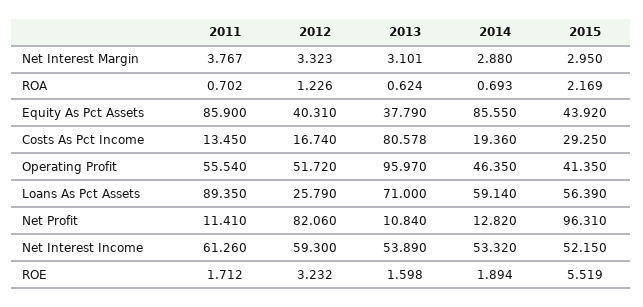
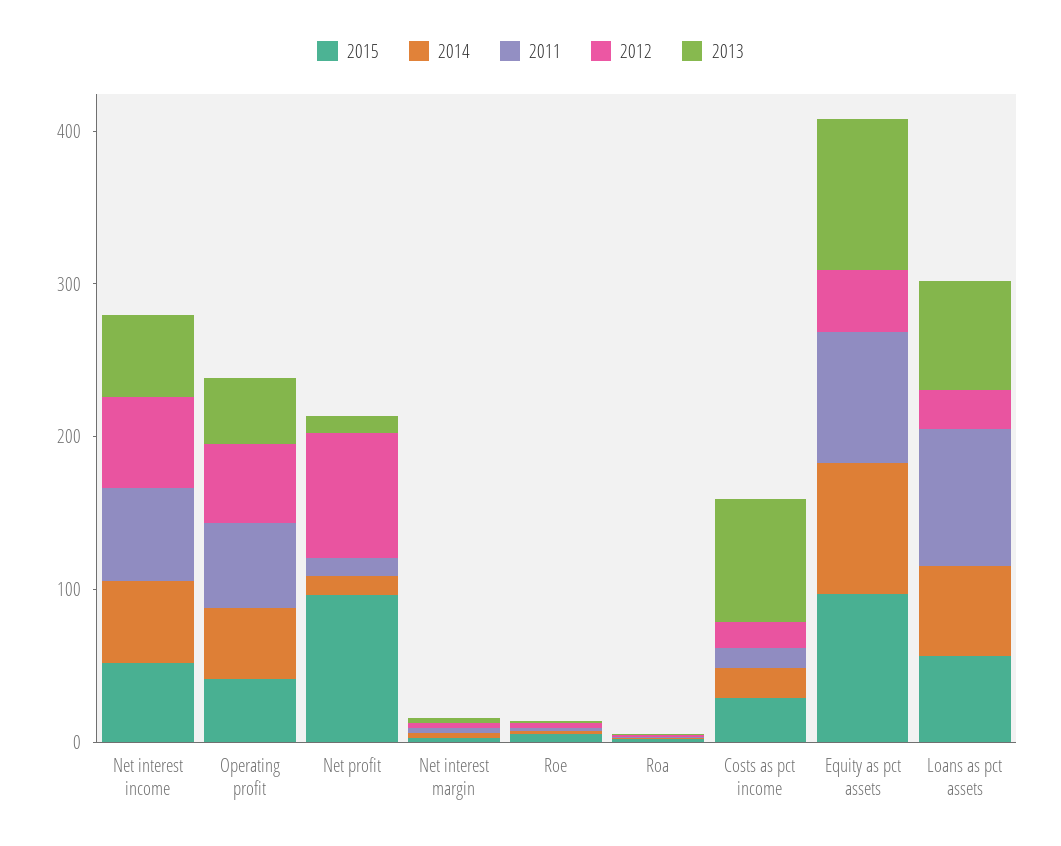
2013, Equity As Pct Assets: 37.79 -> 100
2015, Equity As Pct Assets: 43.92 -> 100
2013, Operating Profit: 95.97 -> 40

